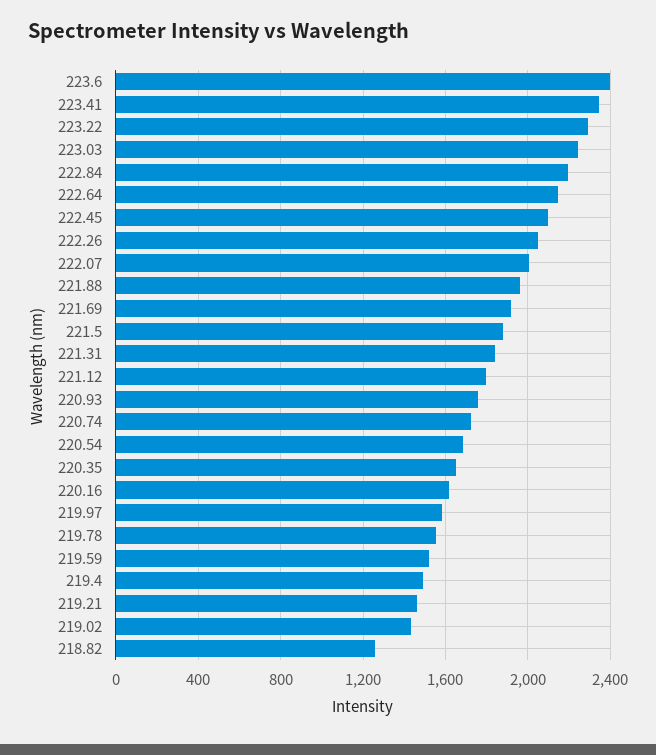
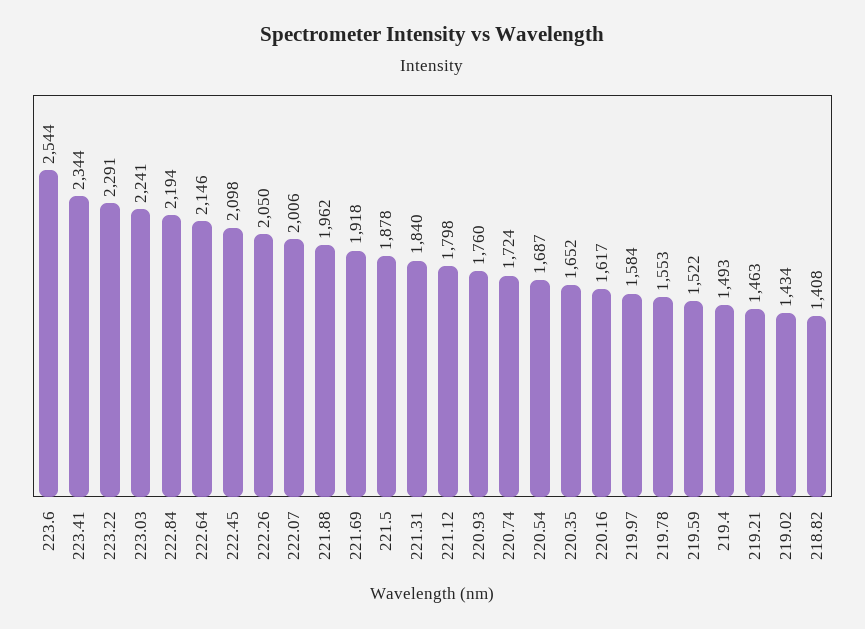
223.6: 2400 -> 2544
218.82: 1250 -> 1408

